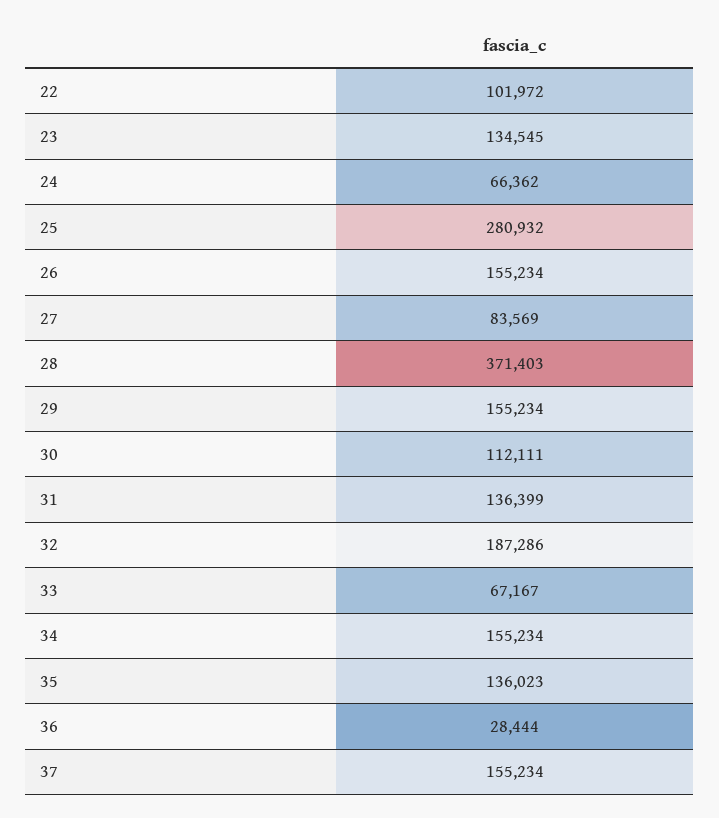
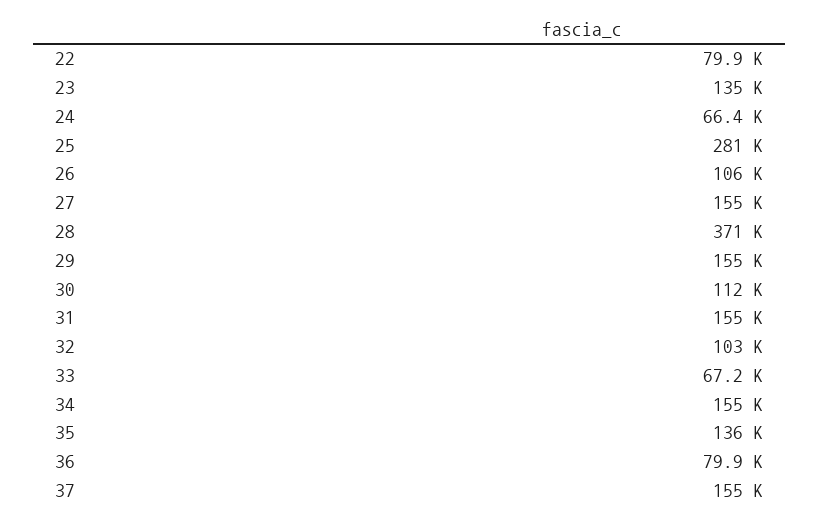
22: 101972 -> 79900
26: 155234 -> 106000
27: 83569 -> 155000
31: 136399 -> 155000
32: 187286 -> 103000
36: 28444 -> 79900

